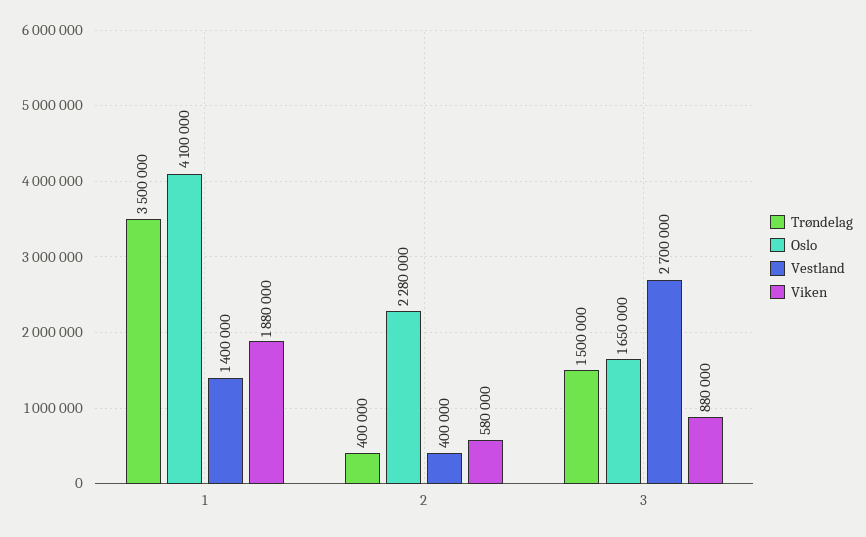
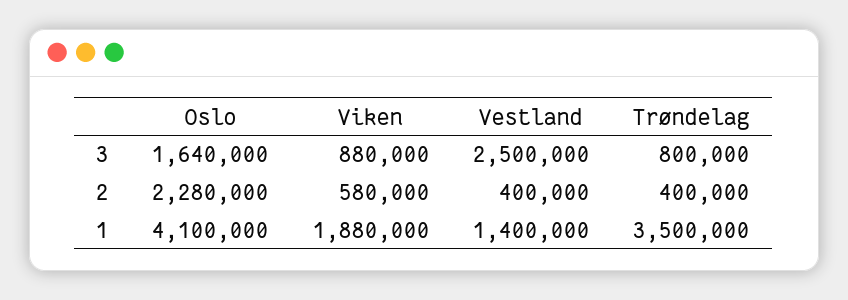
Trøndelag, 3: 1500000 -> 800000
Oslo, 3: 1650000 -> 1640000
Vestland, 3: 2700000 -> 2500000

